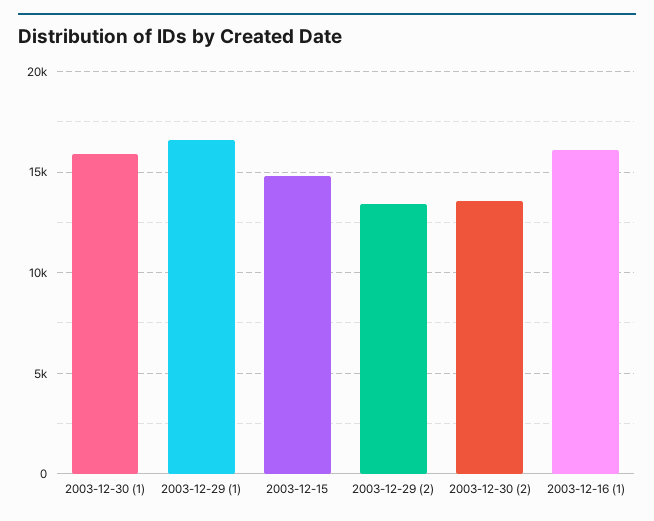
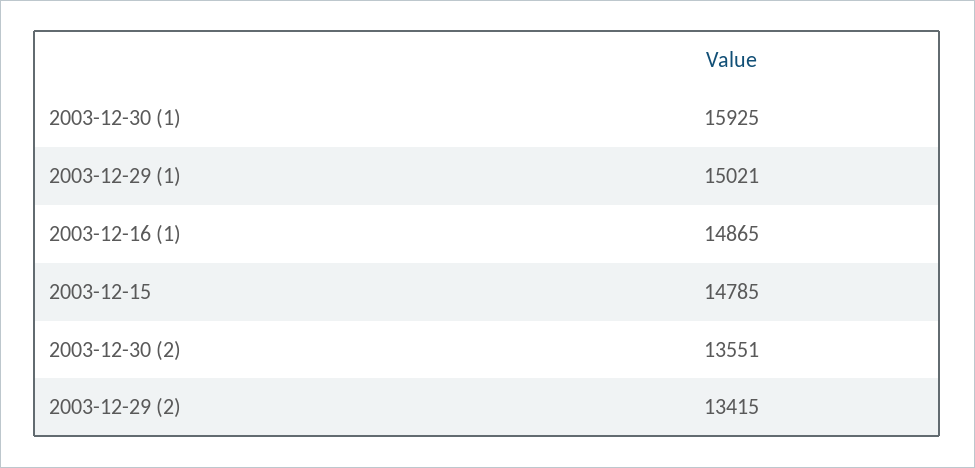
2003-12-29 (1): 16500 -> 15021
2003-12-16 (1): 16000 -> 14865

